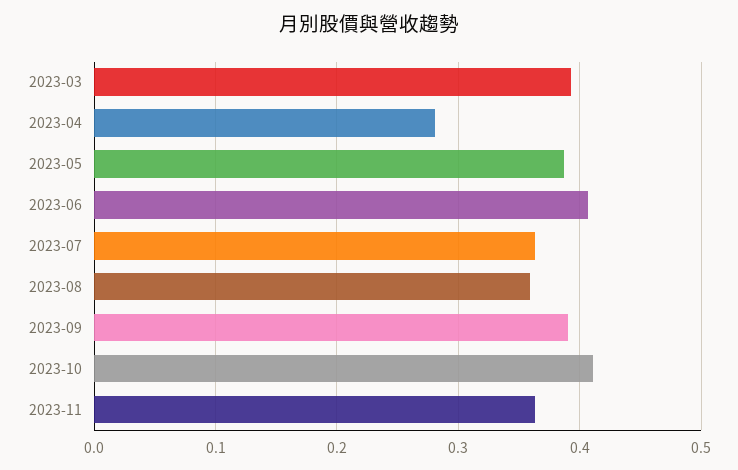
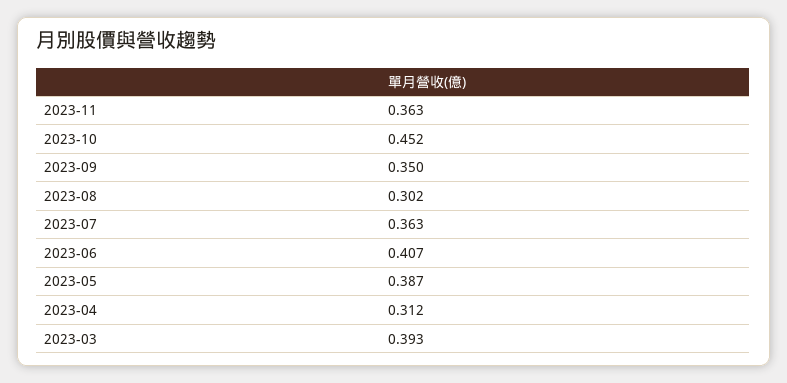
2023-04: 0.28 -> 0.312
2023-08: 0.36 -> 0.302
2023-09: 0.39 -> 0.35
2023-10: 0.41 -> 0.452

